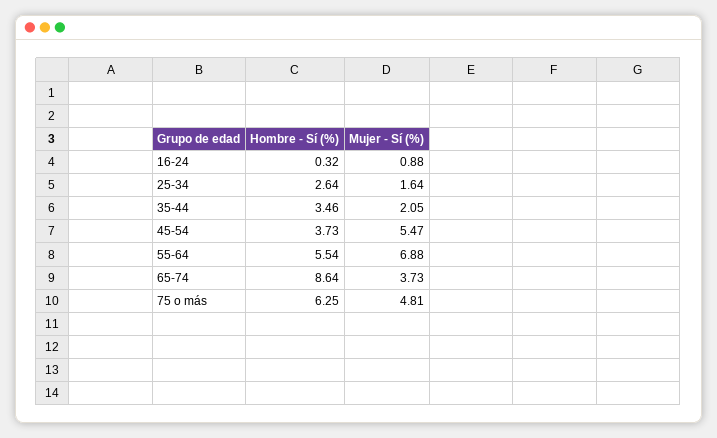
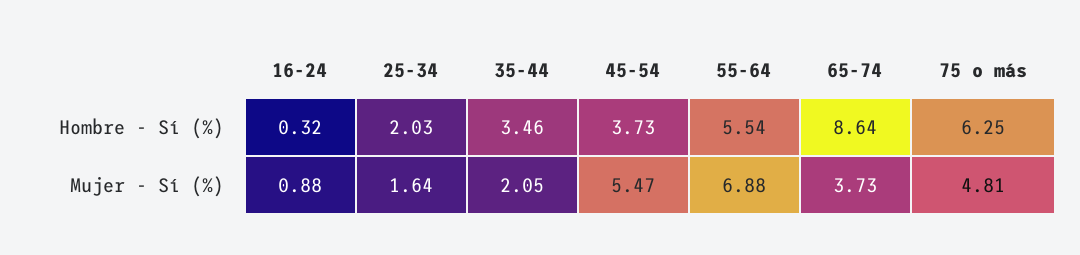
Hombre - Sí (%), 25-34: 2.64 -> 2.03

